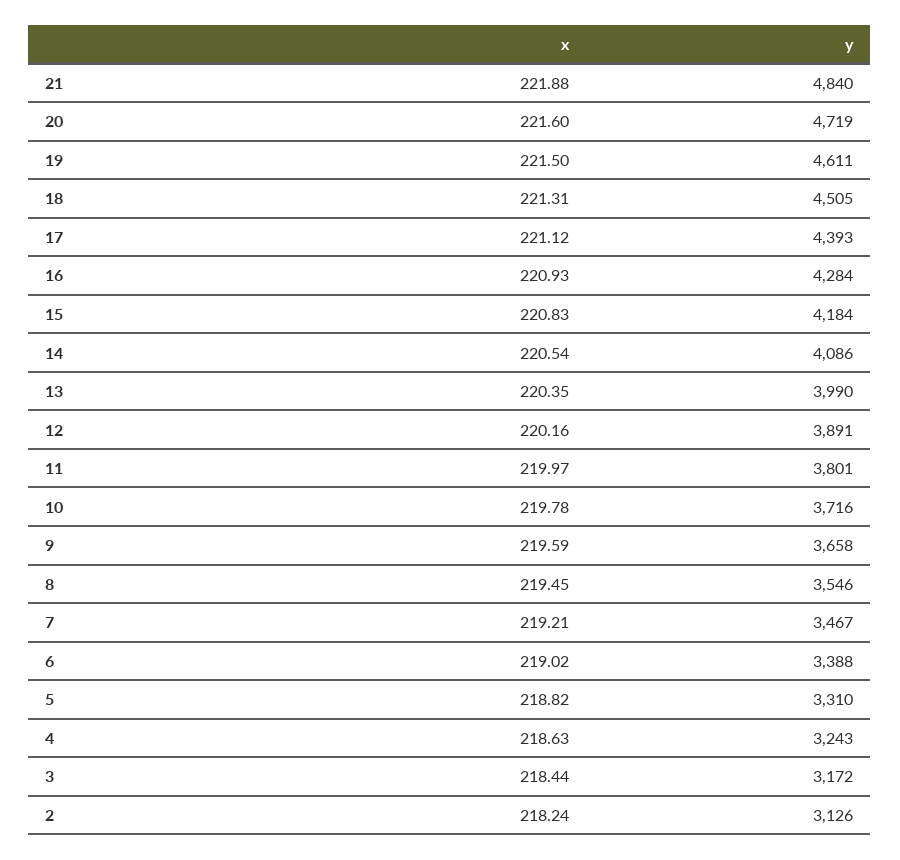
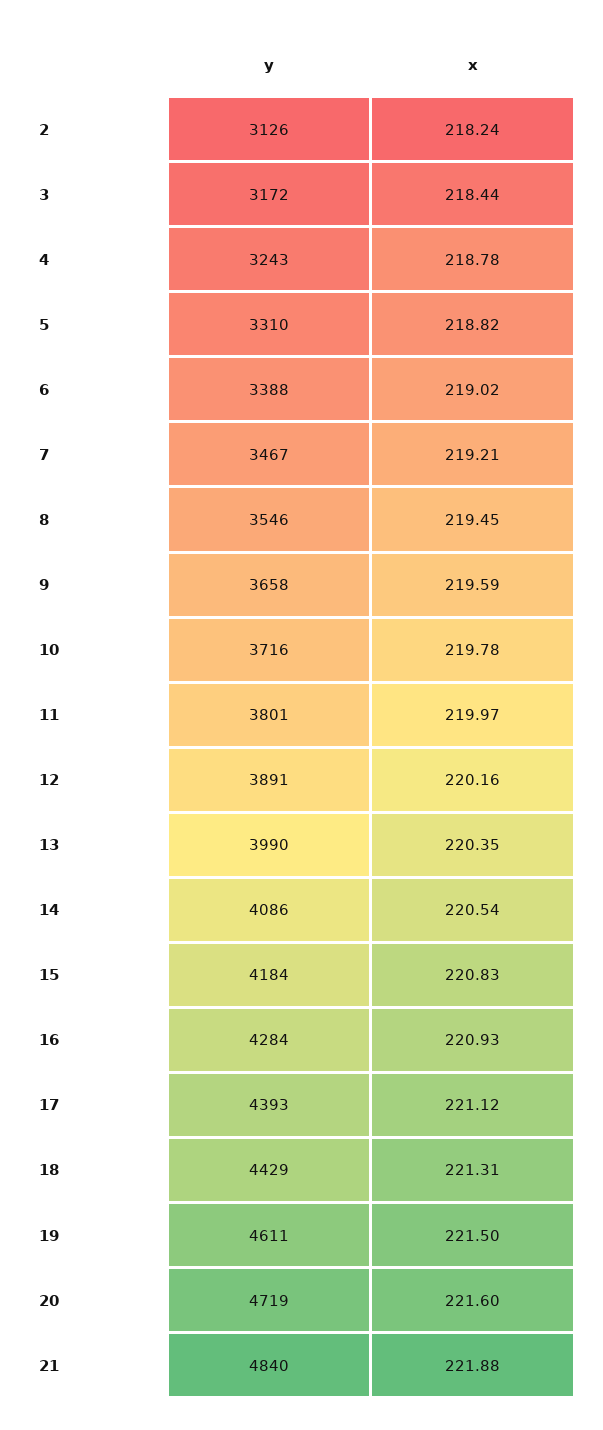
y, 18: 4505 -> 4429
x, 4: 218.63 -> 218.78

